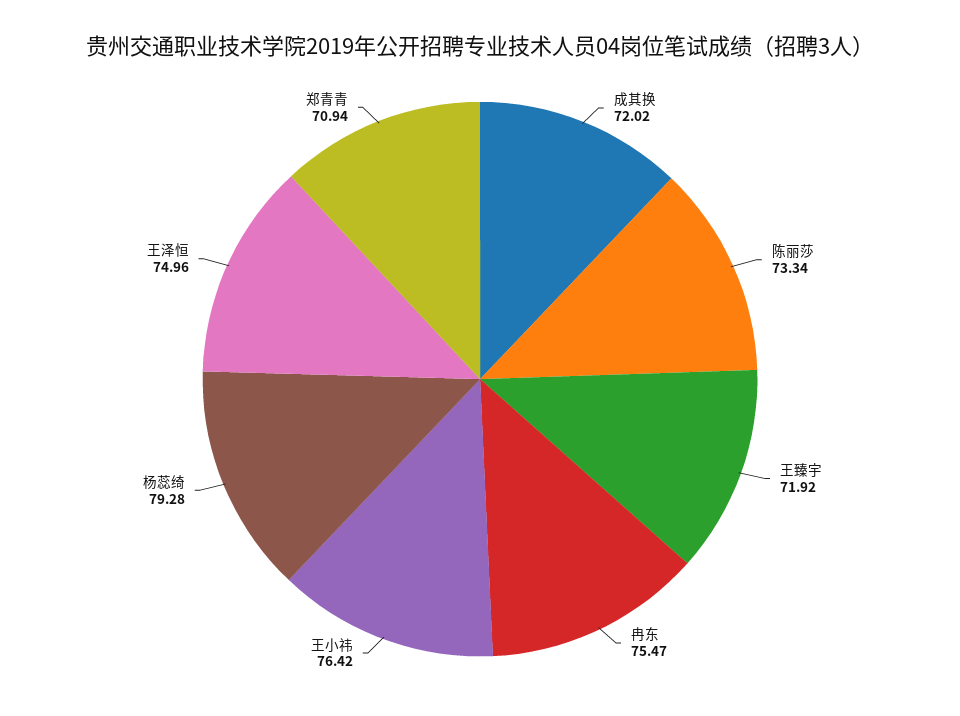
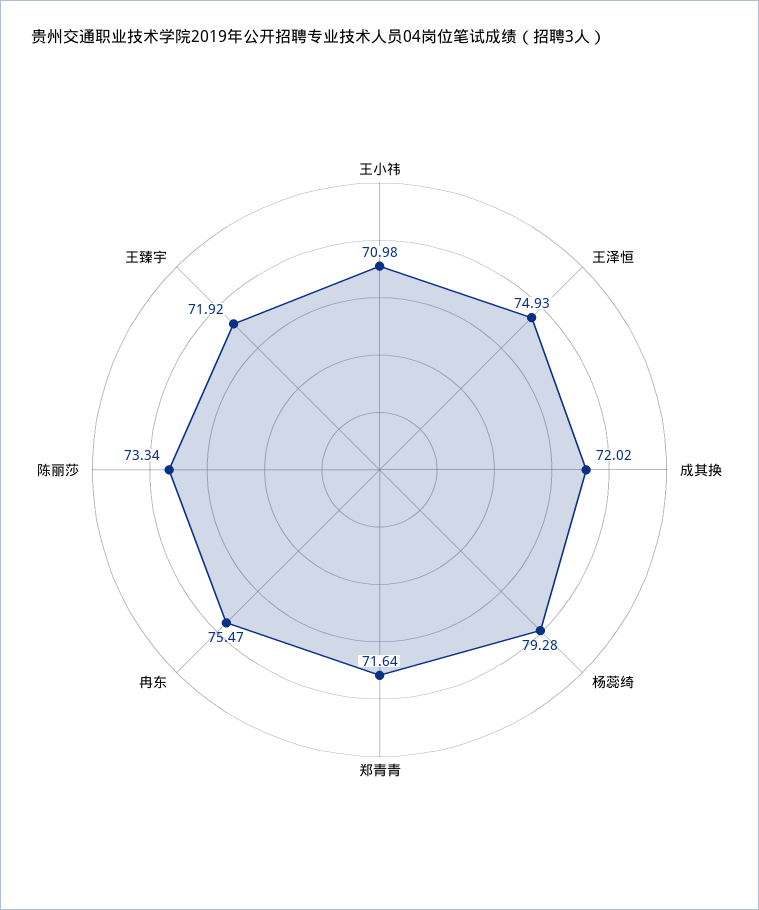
王小祎: 76.42 -> 70.98
王泽恒: 74.96 -> 74.93
郑青青: 70.94 -> 71.64

